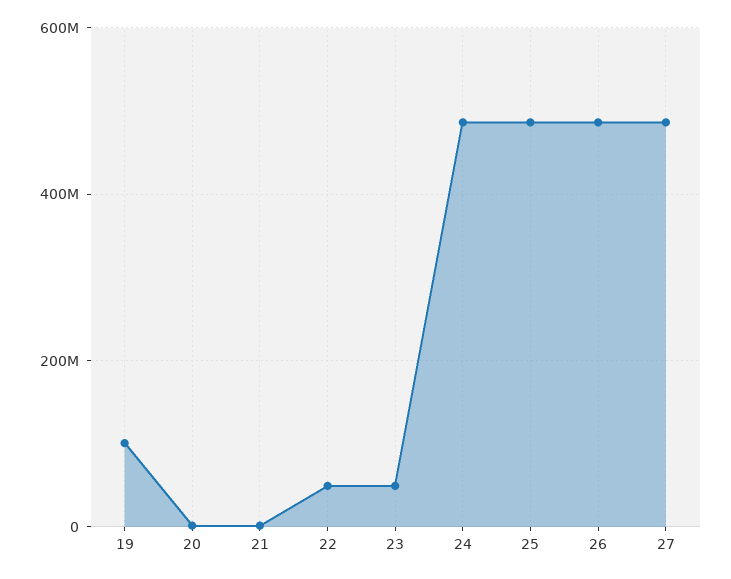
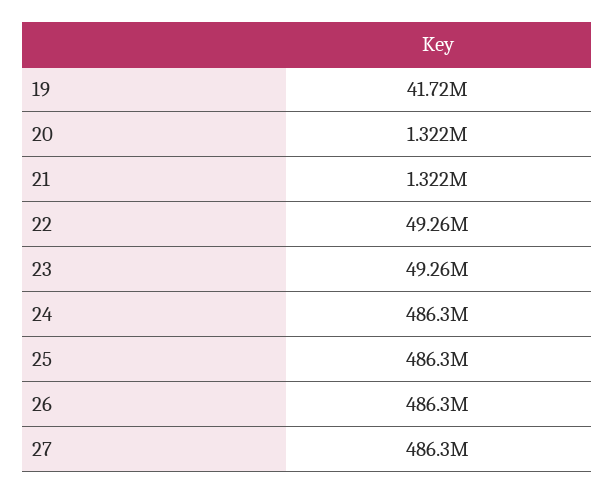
19: 100000000 -> 41720000

